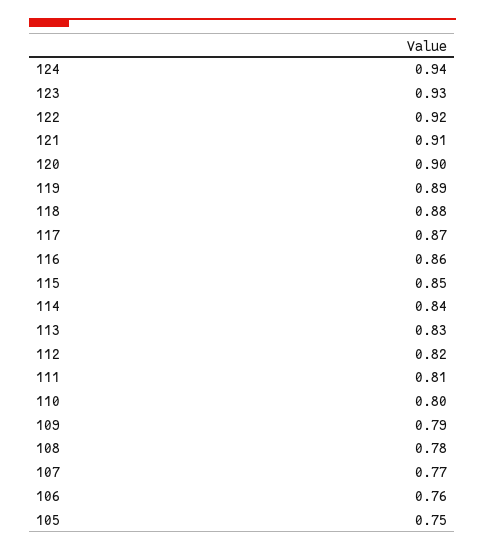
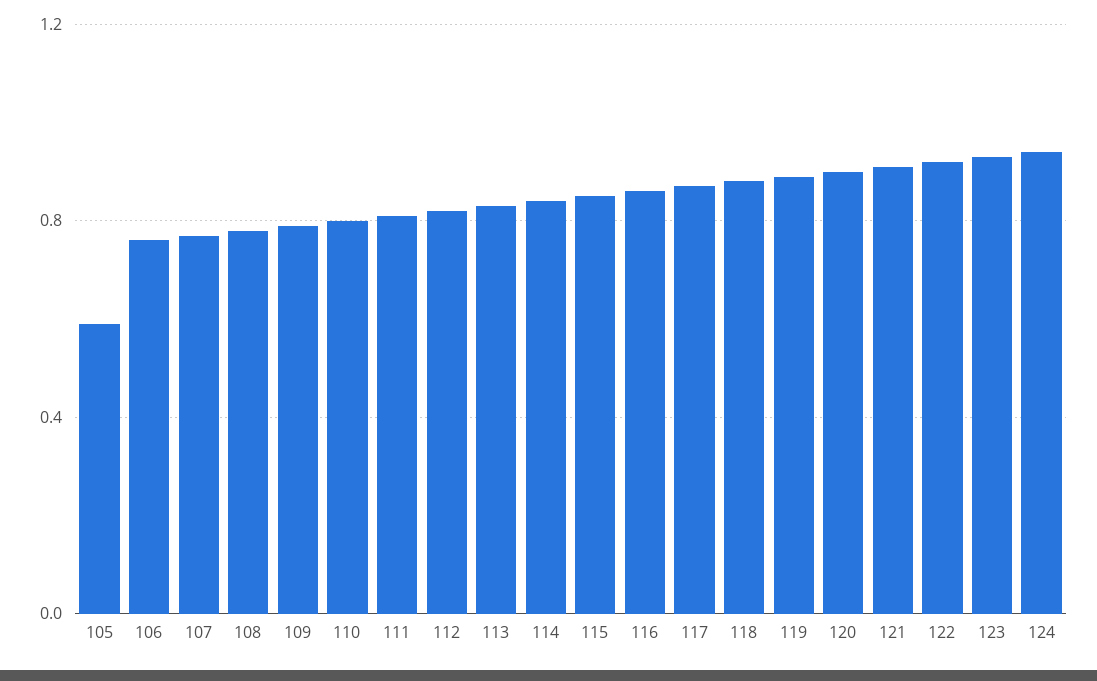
105: 0.75 -> 0.6

